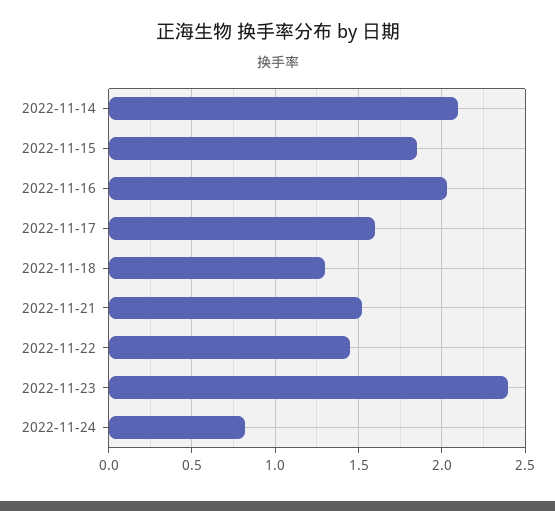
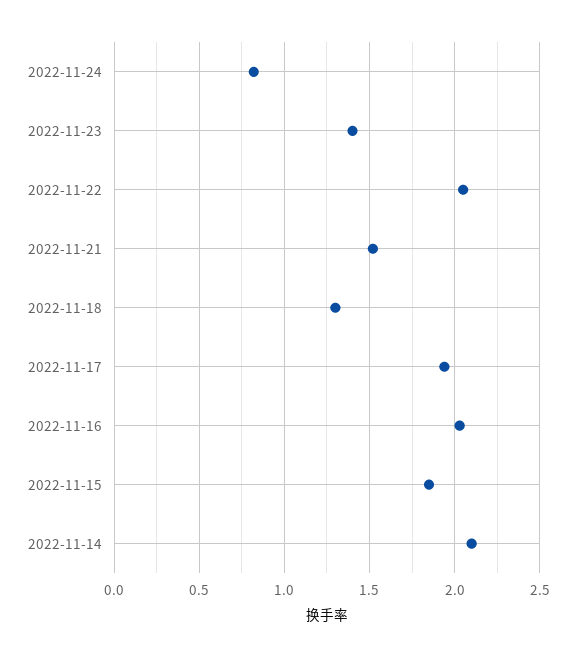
2022-11-17: 1.6 -> 1.95
2022-11-22: 1.45 -> 2.05
2022-11-23: 2.4 -> 1.4

